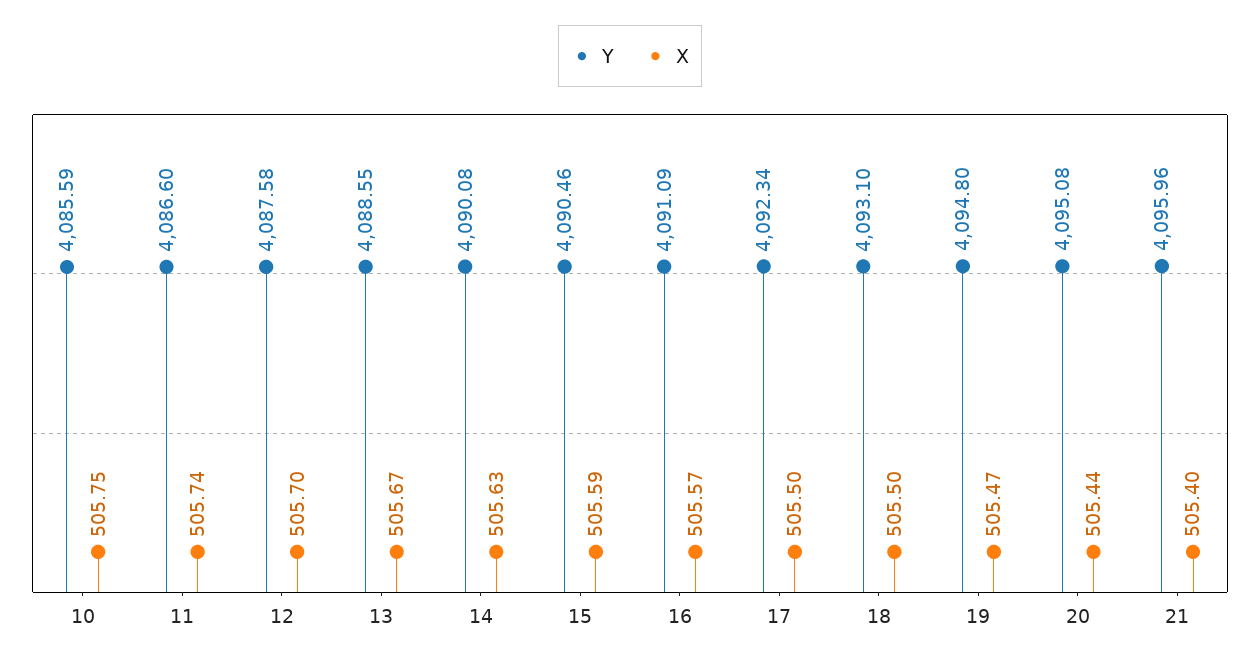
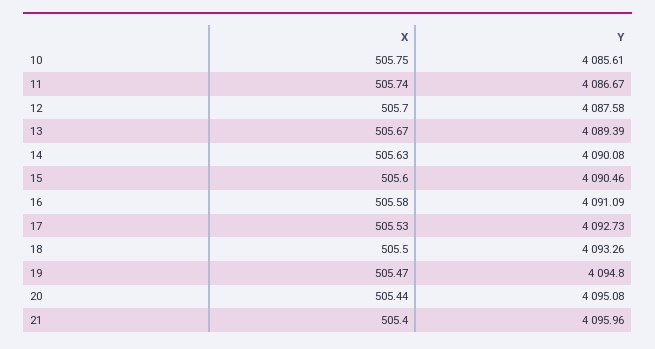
Y, 10: 4085.59 -> 4085.61
Y, 11: 4086.6 -> 4086.67
Y, 13: 4088.55 -> 4089.39
X, 15: 505.59 -> 505.6
X, 16: 505.57 -> 505.58
Y, 17: 4092.34 -> 4092.73
X, 17: 505.5 -> 505.53
Y, 18: 4093.1 -> 4093.26

